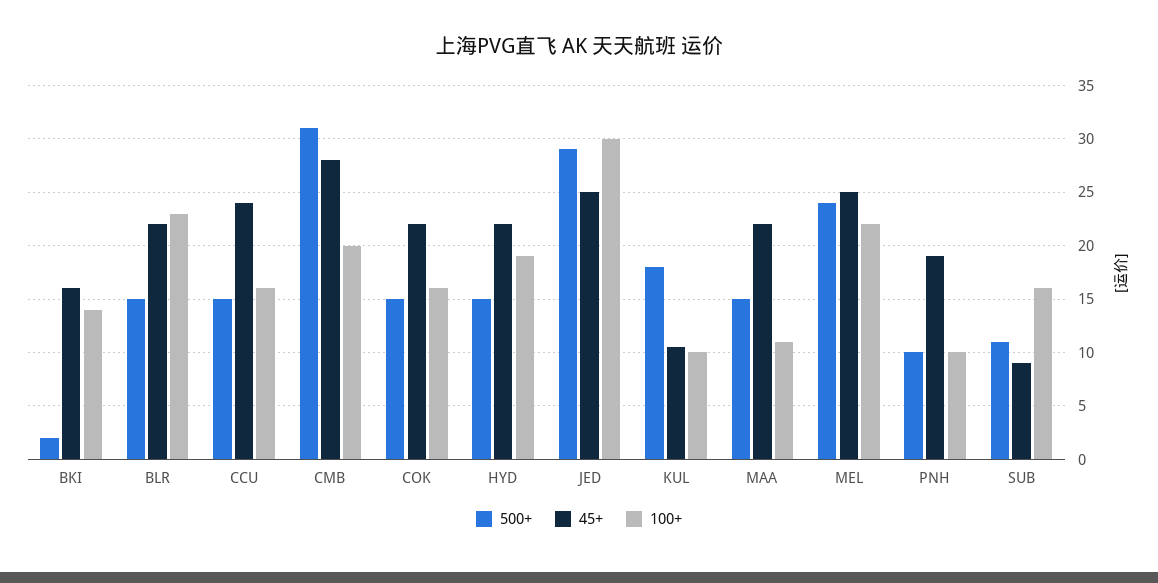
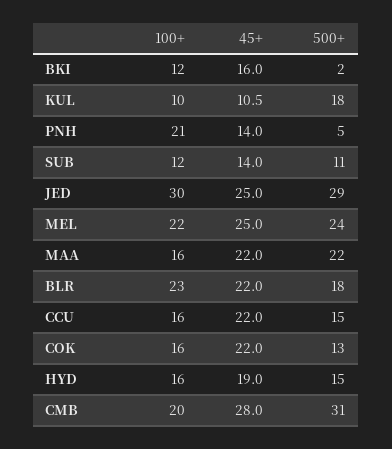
100+, BKI: 14 -> 12
500+, BLR: 15 -> 18
45+, CCU: 24 -> 22
500+, COK: 15 -> 13
45+, HYD: 22 -> 19
100+, HYD: 19 -> 16
500+, MAA: 15 -> 22
100+, MAA: 11 -> 16
500+, PNH: 10 -> 5
45+, PNH: 19 -> 14
100+, PNH: 10 -> 21
45+, SUB: 9 -> 14
100+, SUB: 16 -> 12

